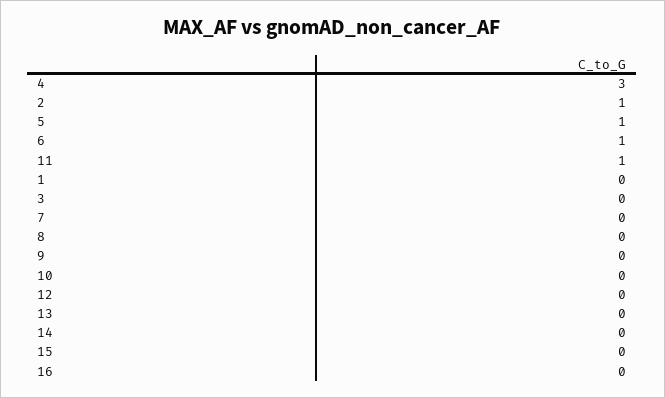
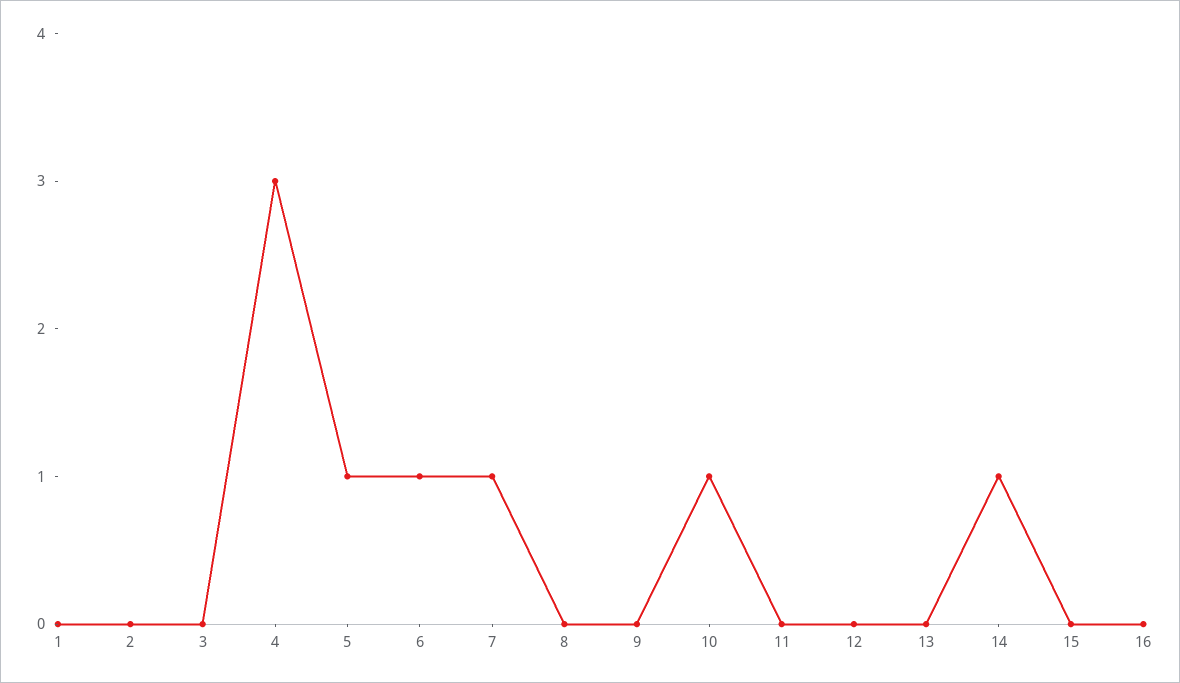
2: 1 -> 0
11: 1 -> 0
7: 0 -> 1
10: 0 -> 1
14: 0 -> 1

